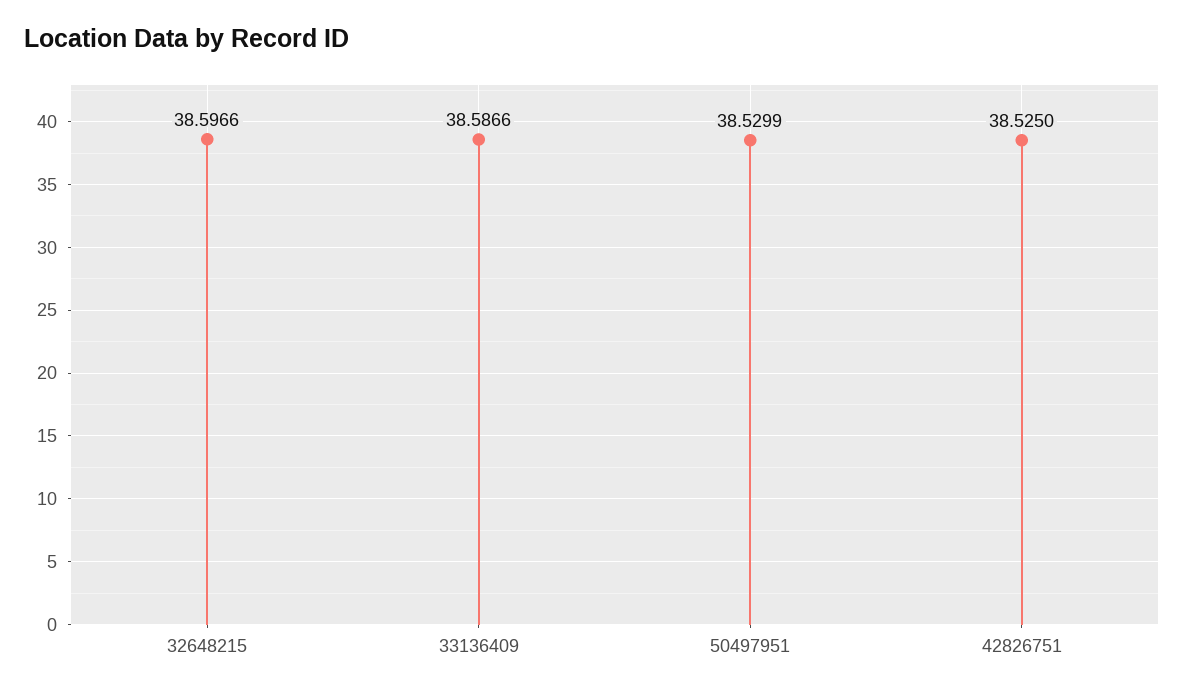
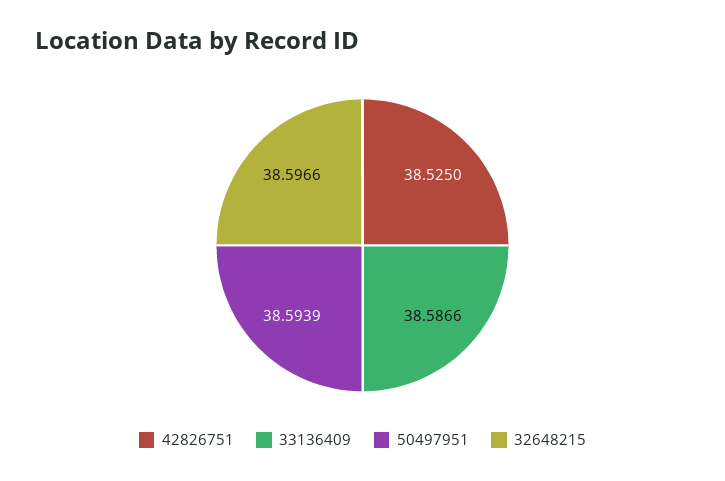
50497951: 38.5299 -> 38.5939

